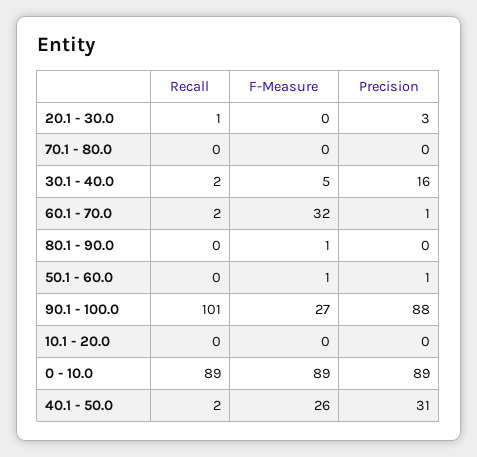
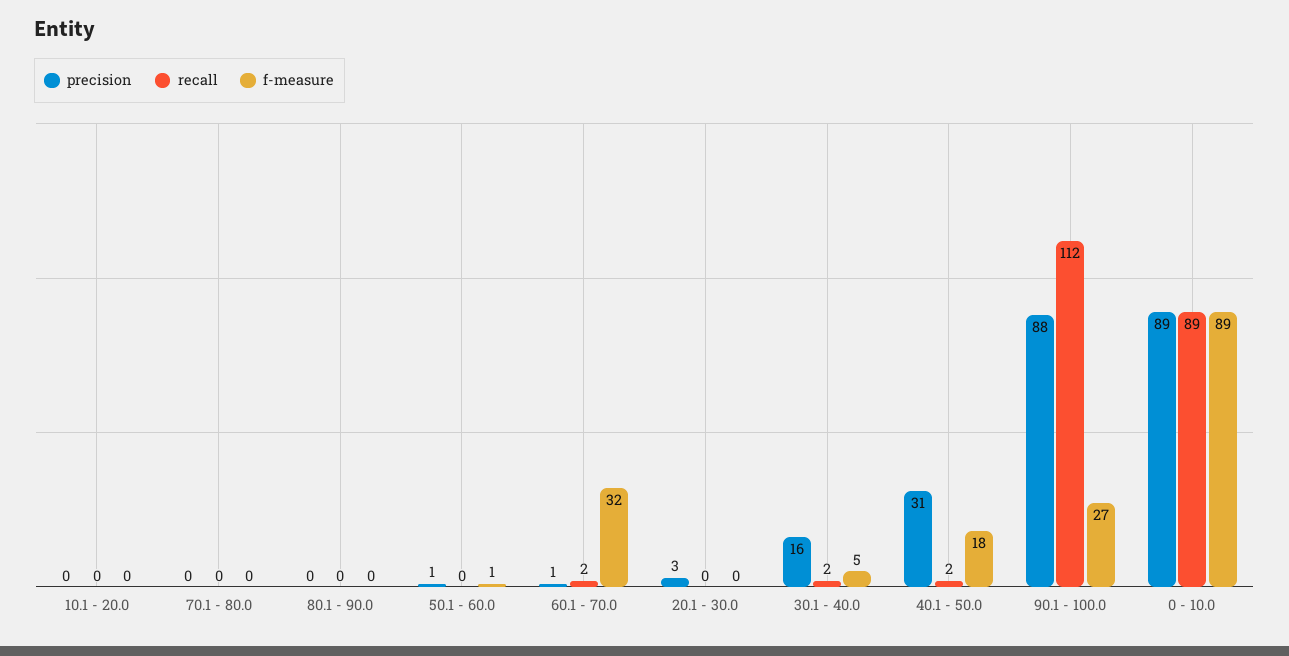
Recall, 20.1 - 30.0: 1 -> 0
F-Measure, 80.1 - 90.0: 1 -> 0
Recall, 90.1 - 100.0: 101 -> 112
F-Measure, 40.1 - 50.0: 26 -> 18

